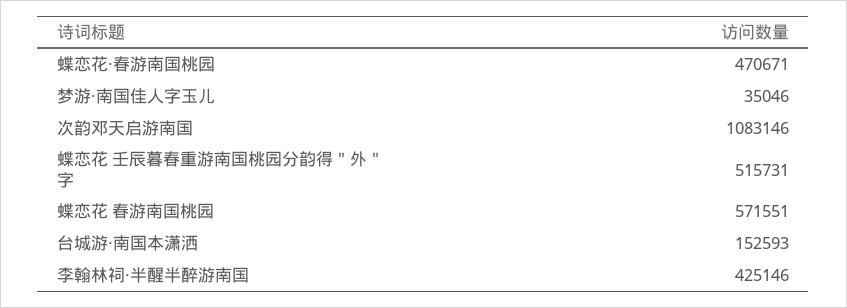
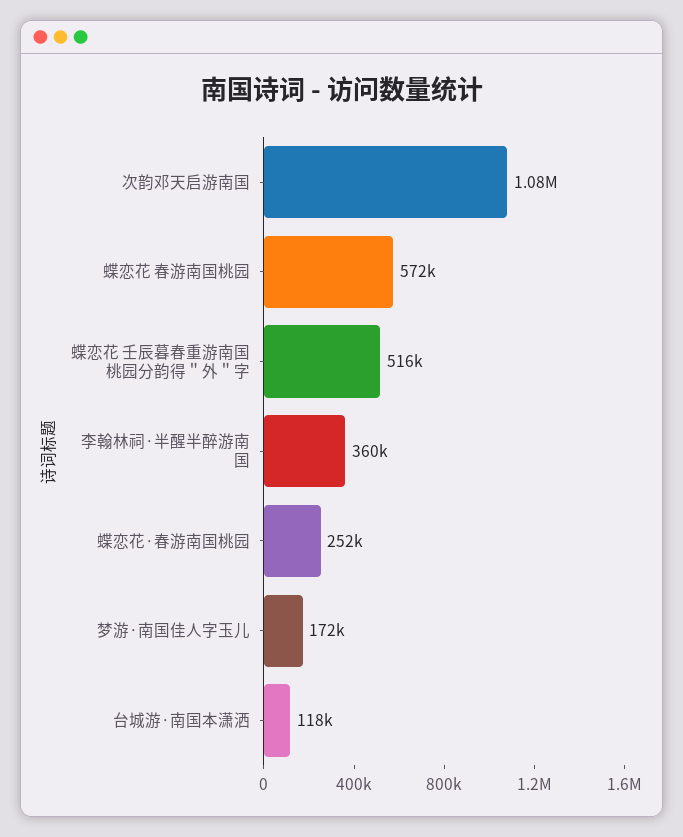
蝶恋花·春游南国桃园: 470671 -> 252000
梦游·南国佳人字玉儿: 35046 -> 172000
台城游·南国本潇洒: 152593 -> 118000
李翰林祠·半醒半醉游南国: 425146 -> 360000

